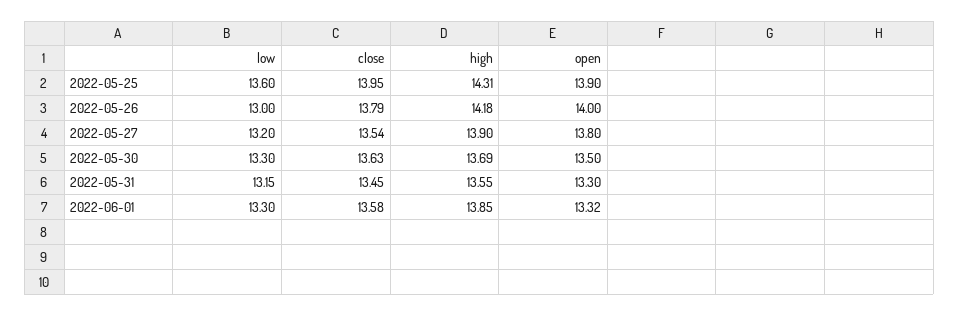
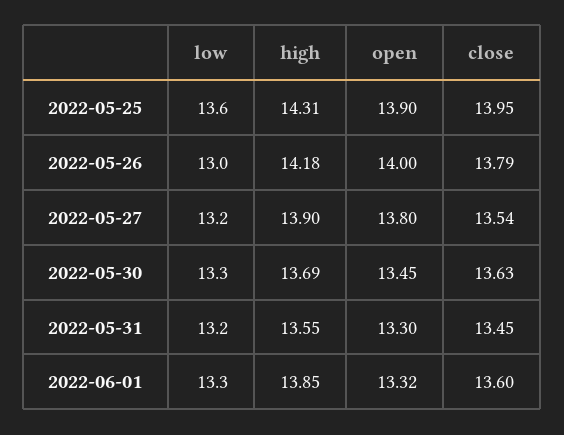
open, 2022-05-30: 13.5 -> 13.45
low, 2022-05-31: 13.15 -> 13.2
close, 2022-06-01: 13.58 -> 13.6

